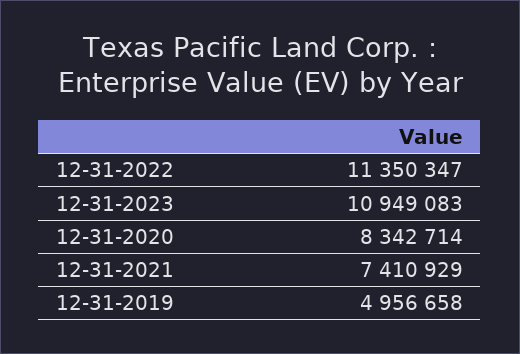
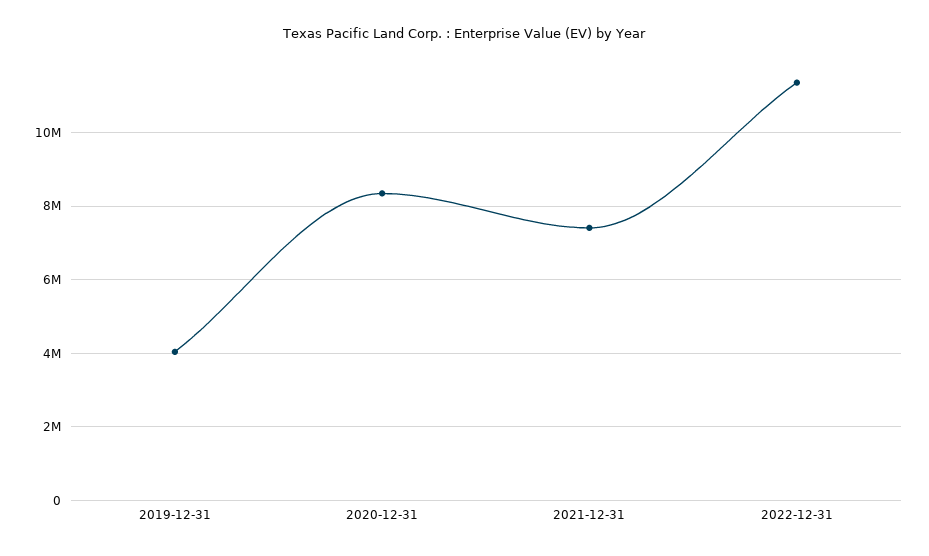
12-31-2023: 10949083 -> none
12-31-2019: 4956658 -> 4000000

